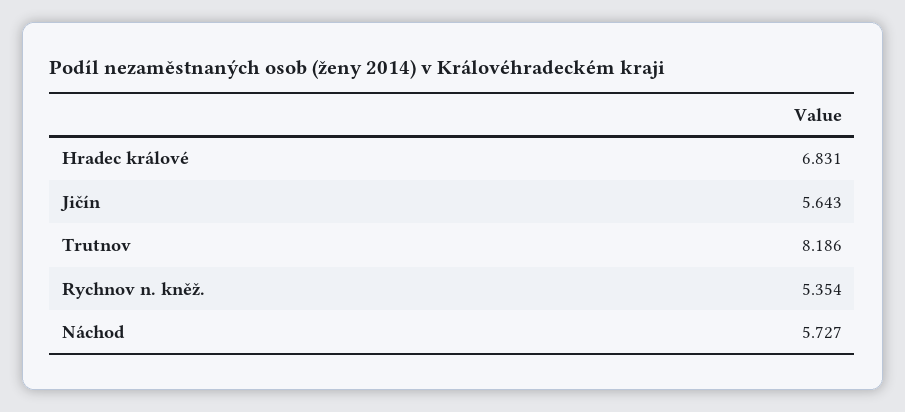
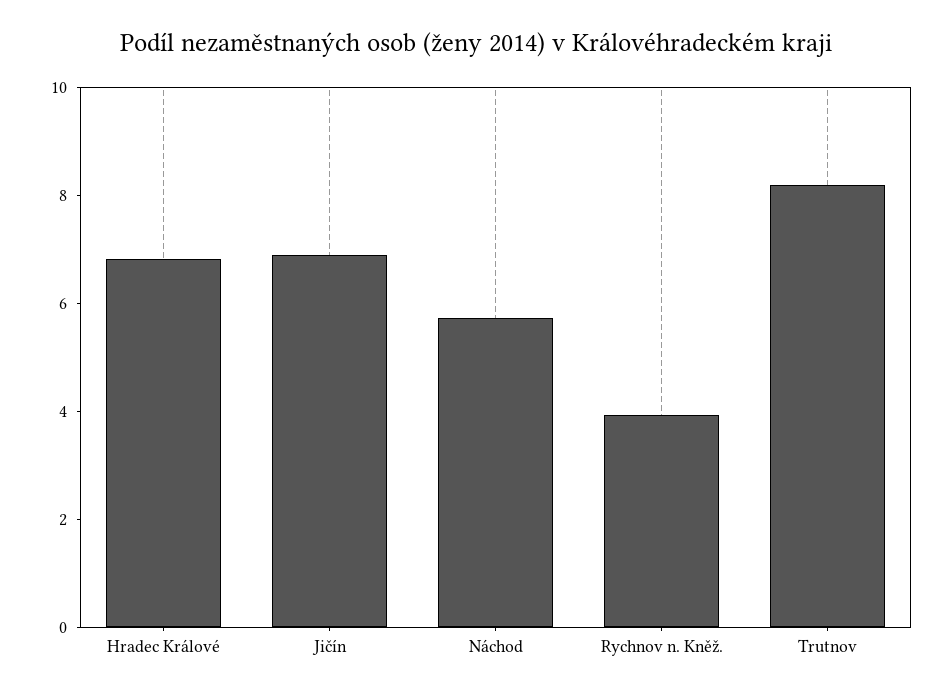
Jičín: 5.643 -> 7
Rychnov n. kněž.: 5.354 -> 4

